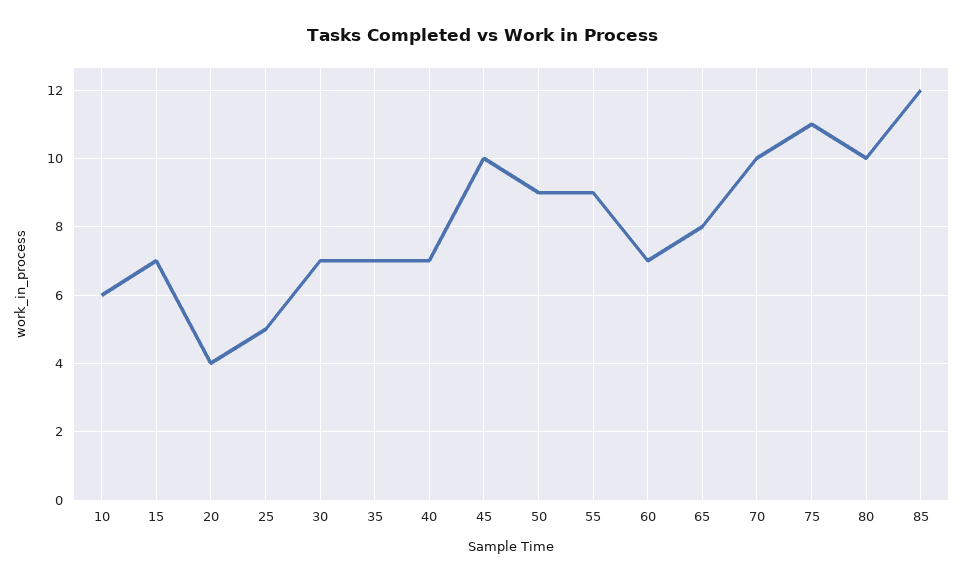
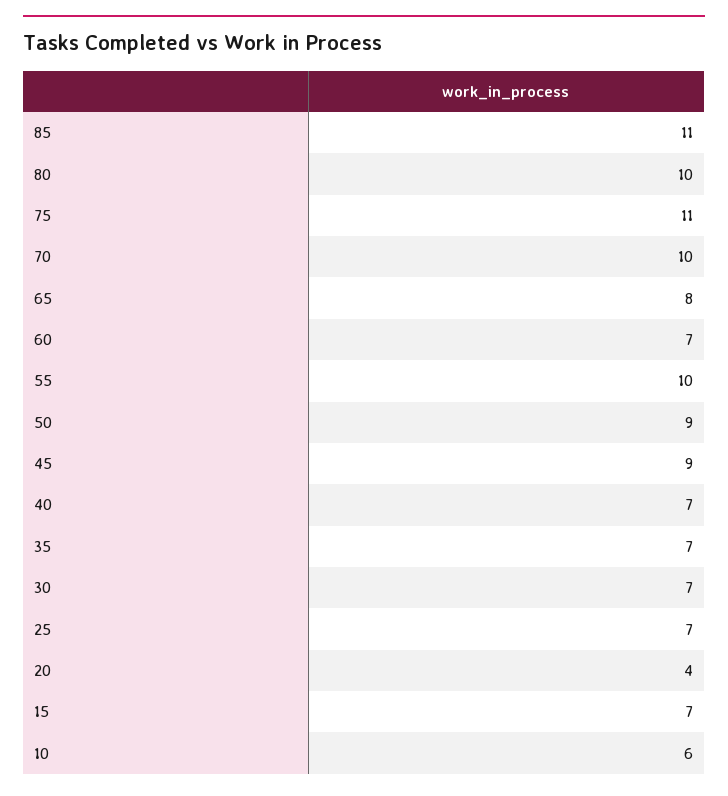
25: 5 -> 7
45: 10 -> 9
55: 9 -> 10
85: 12 -> 11

